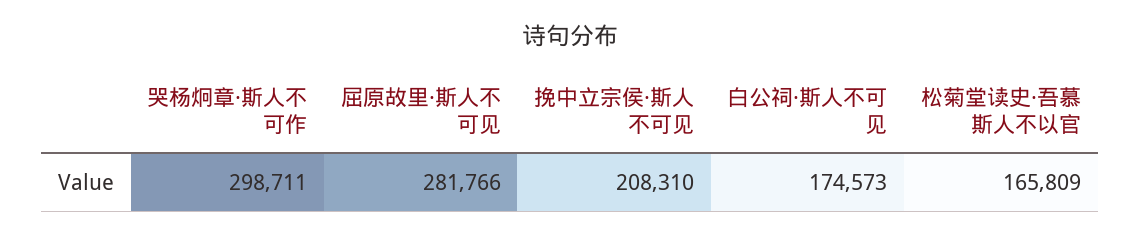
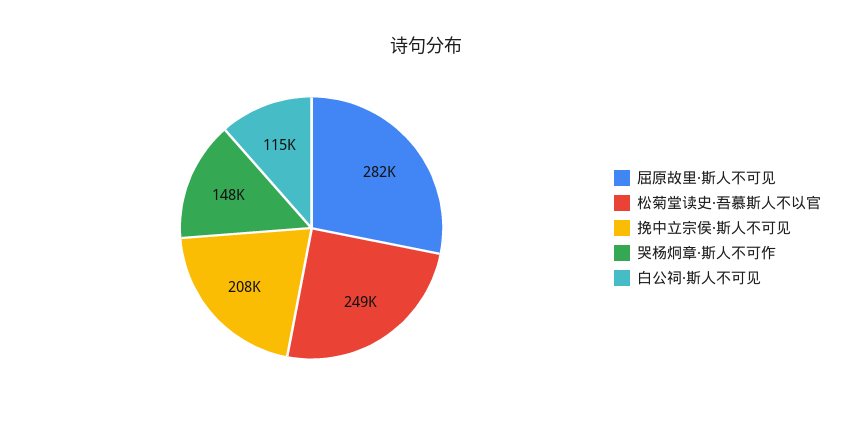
哭杨炯章·斯人不可作: 298711 -> 148000
白公祠·斯人不可见: 174573 -> 115000
松菊堂读史·吾慕斯人不以官: 165809 -> 249000

